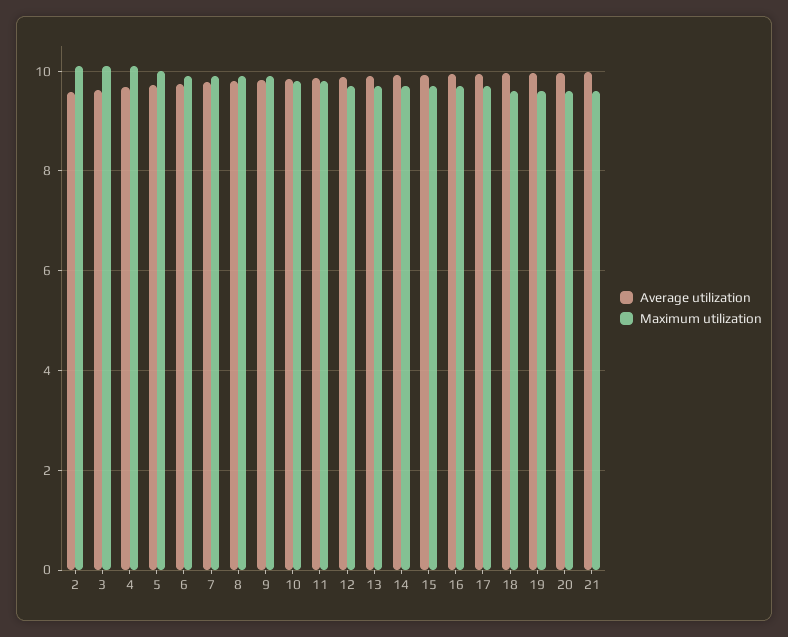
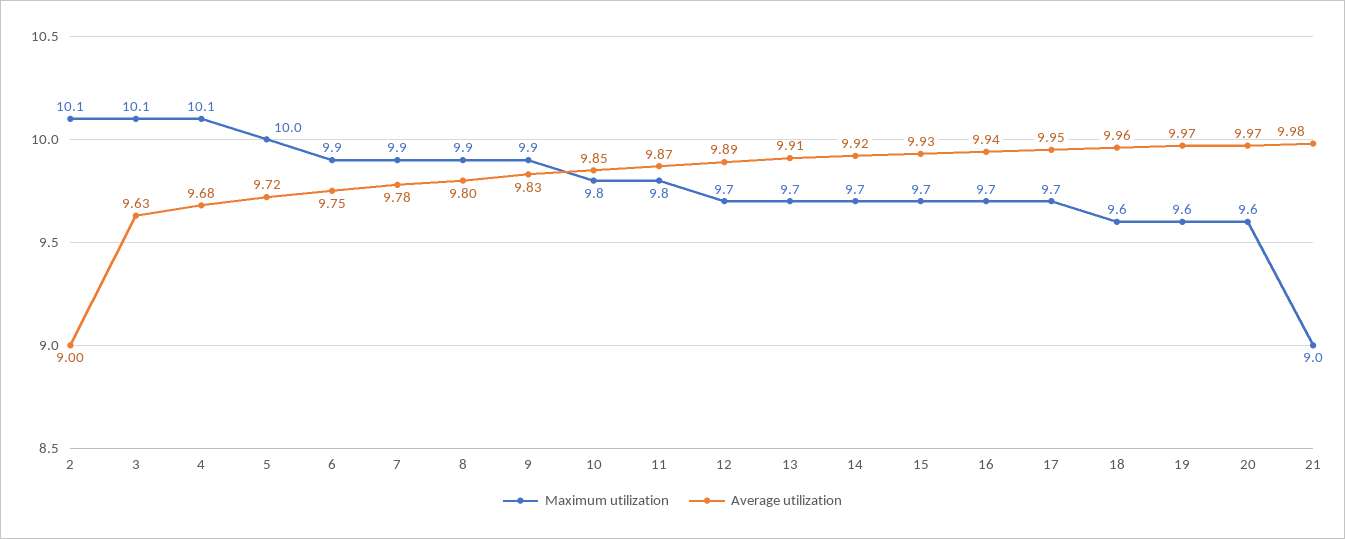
Average utilization, 2: 9.6 -> 9
Maximum utilization, 21: 9.6 -> 9

